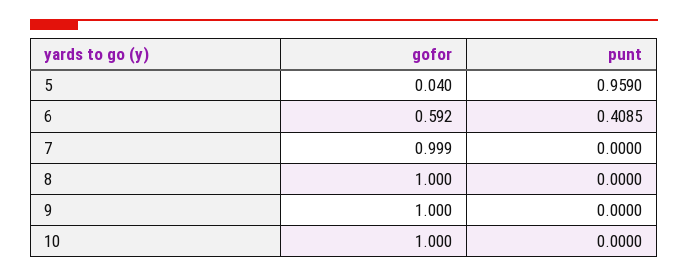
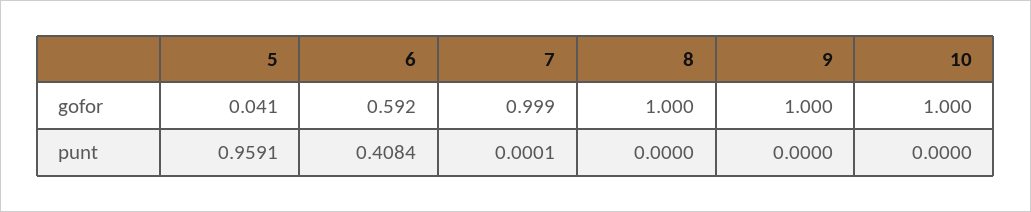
gofor, 5: 0.04 -> 0.041
punt, 5: 0.959 -> 0.9591
punt, 6: 0.4085 -> 0.4084
punt, 7: 0 -> 0.0001

